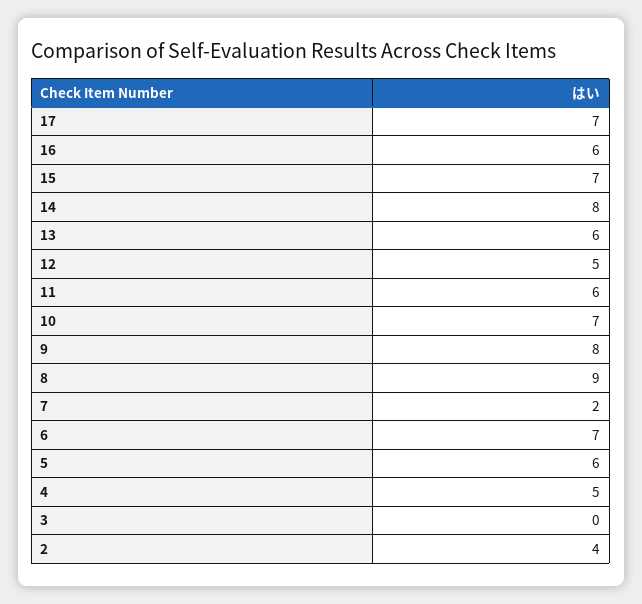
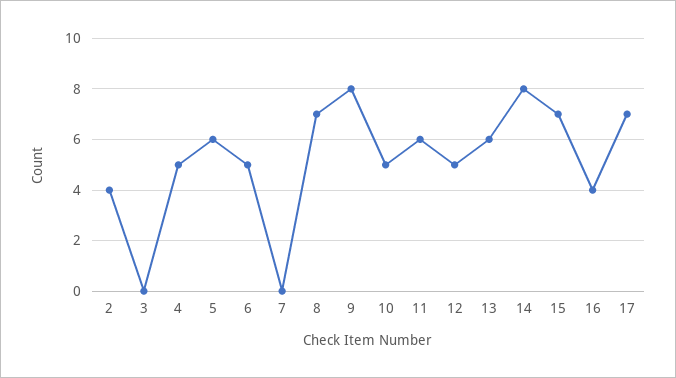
16: 6 -> 4
10: 7 -> 5
8: 9 -> 7
7: 2 -> 0
6: 7 -> 5

